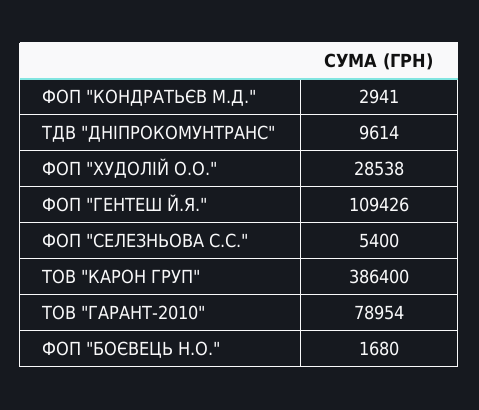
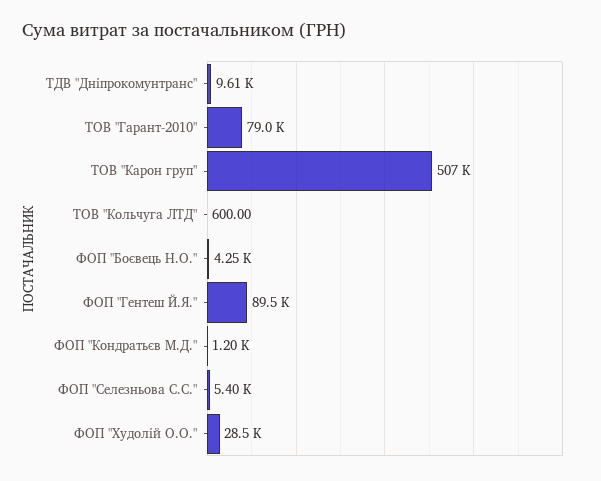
ФОП "КОНДРАТЬЄВ М.Д.": 2941 -> 1200
ФОП "ГЕНТЕШ Й.Я.": 109426 -> 89500
ТОВ "КАРОН ГРУП": 386400 -> 507000
ФОП "БОЄВЕЦЬ Н.О.": 1680 -> 4250
ТОВ "Кольчуга ЛТД": none -> 600

